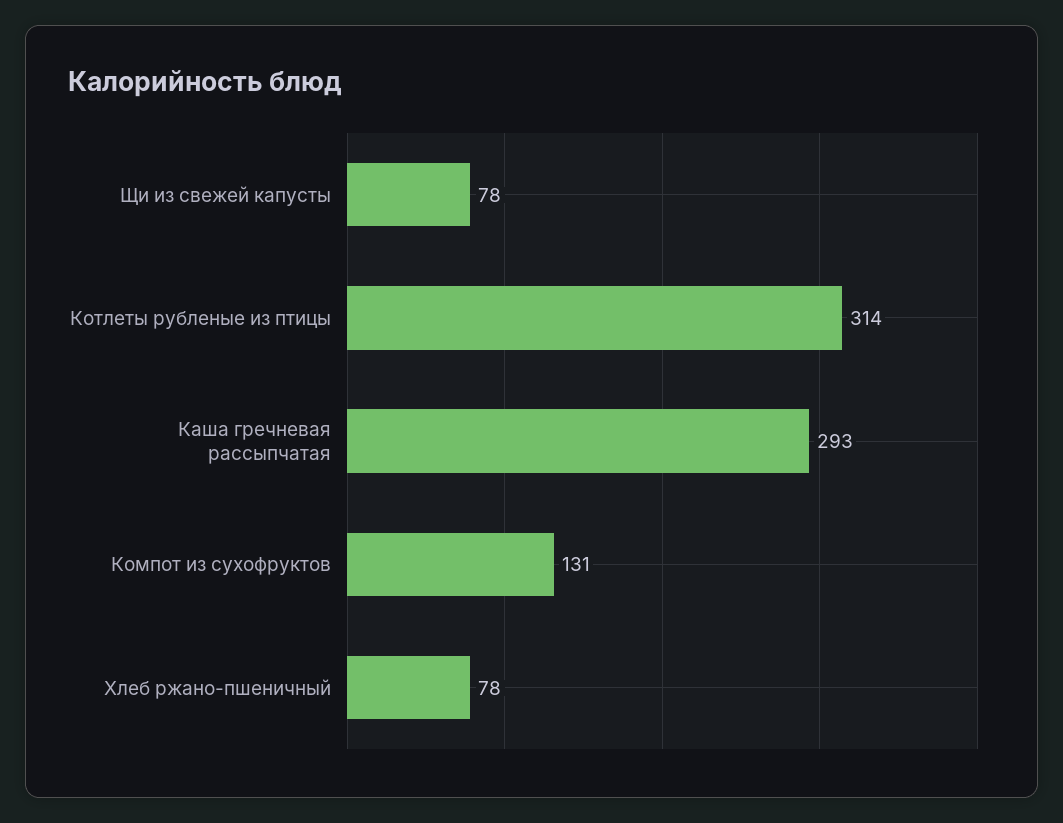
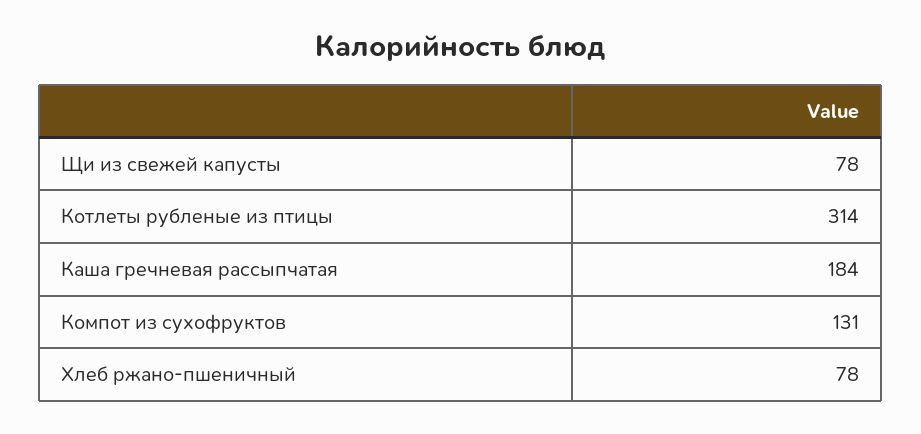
Каша гречневая рассыпчатая: 293 -> 184

